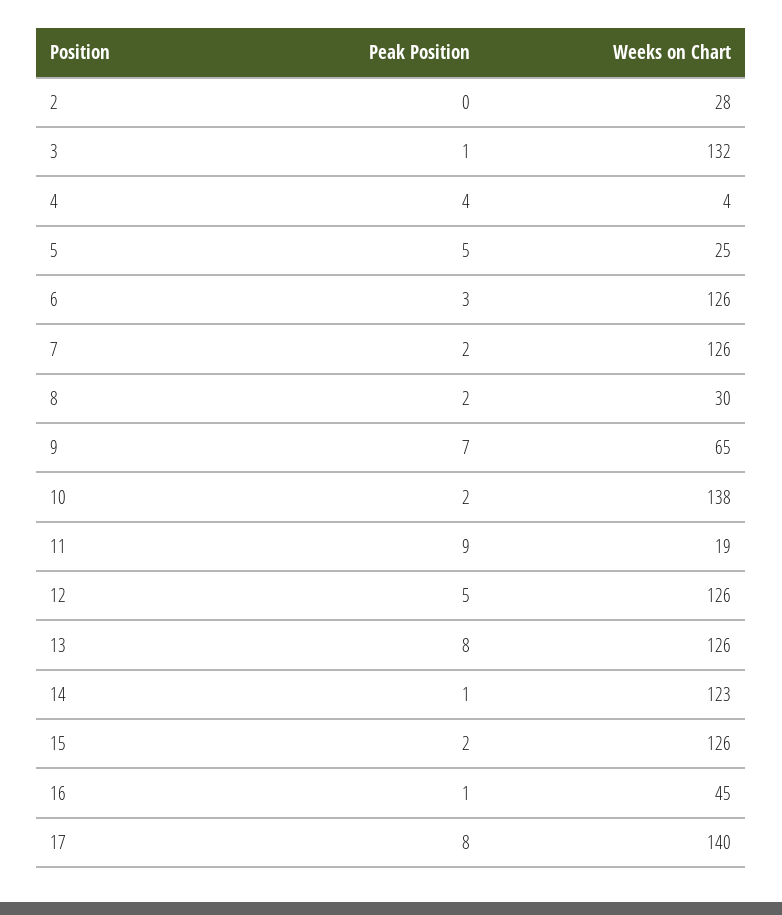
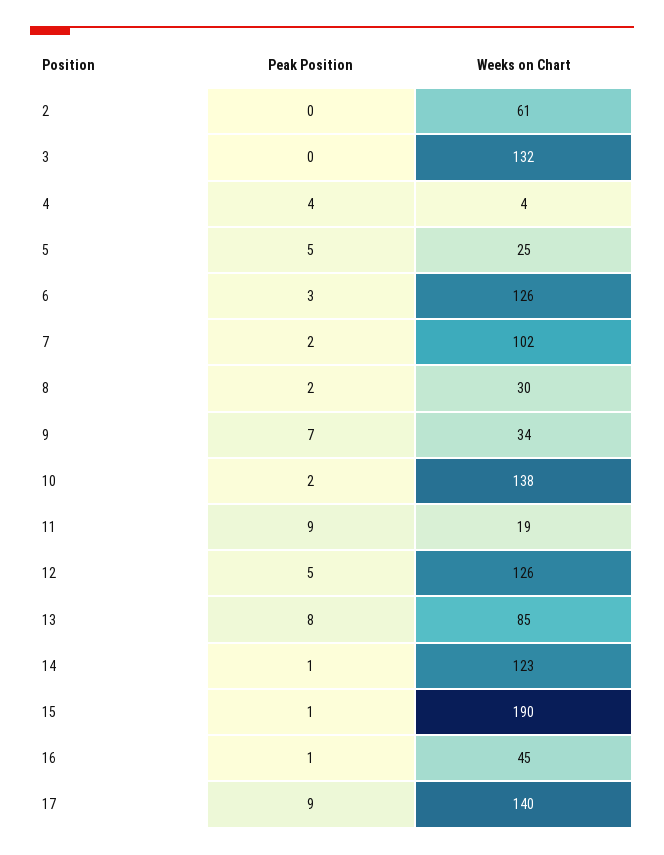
Weeks on Chart, 2: 28 -> 61
Peak Position, 3: 1 -> 0
Weeks on Chart, 7: 126 -> 102
Weeks on Chart, 9: 65 -> 34
Weeks on Chart, 13: 126 -> 85
Peak Position, 15: 2 -> 1
Weeks on Chart, 15: 126 -> 190
Peak Position, 17: 8 -> 9

